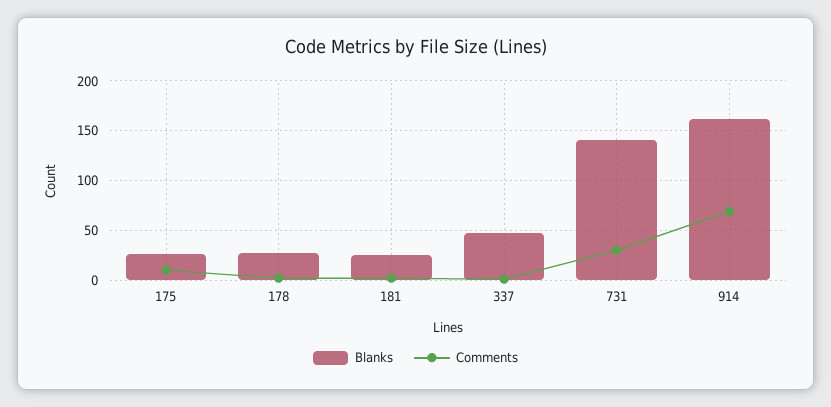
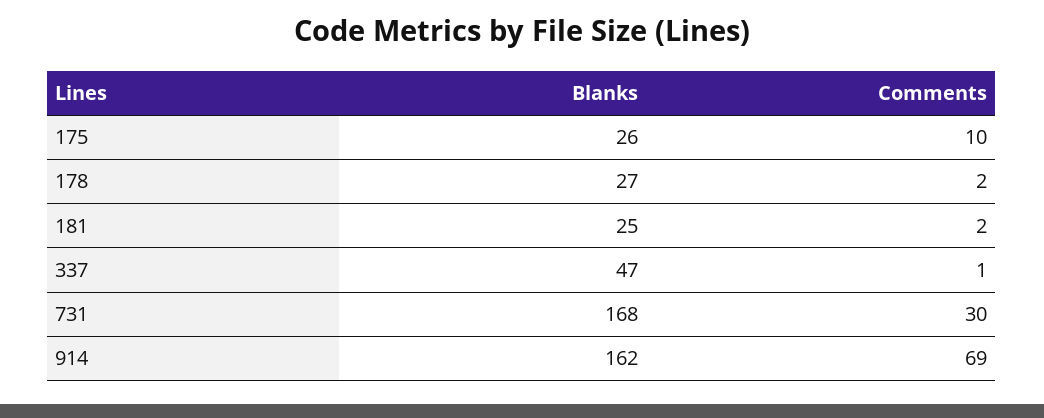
Blanks, 731: 140 -> 168

